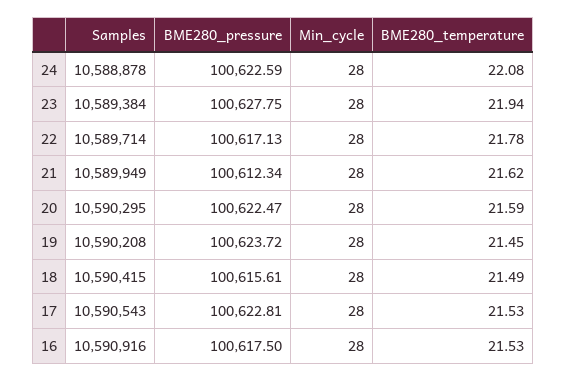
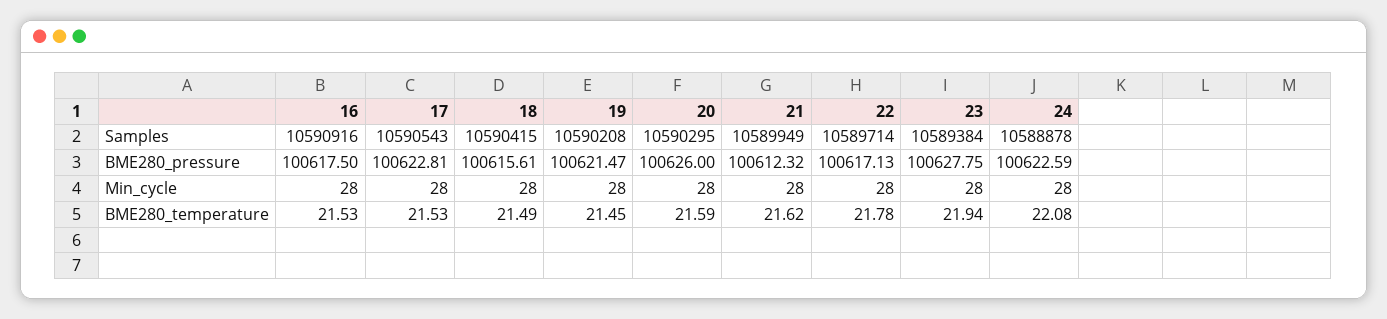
BME280_pressure, 21: 100612.34 -> 100612.32
BME280_pressure, 20: 100622.47 -> 100626
BME280_pressure, 19: 100623.72 -> 100621.47

